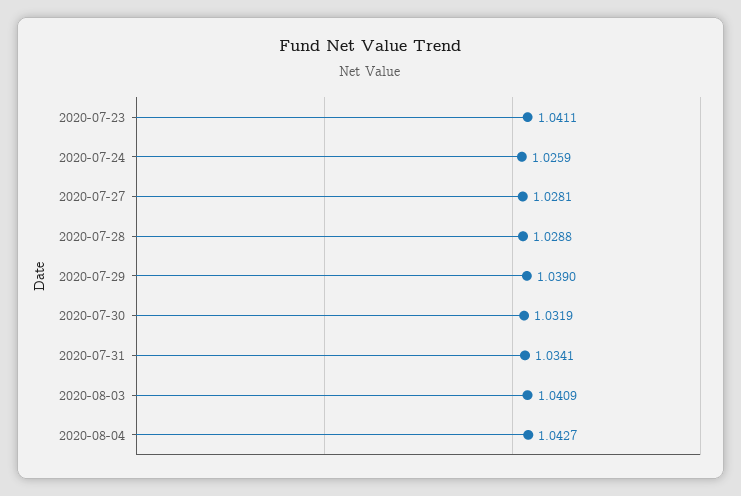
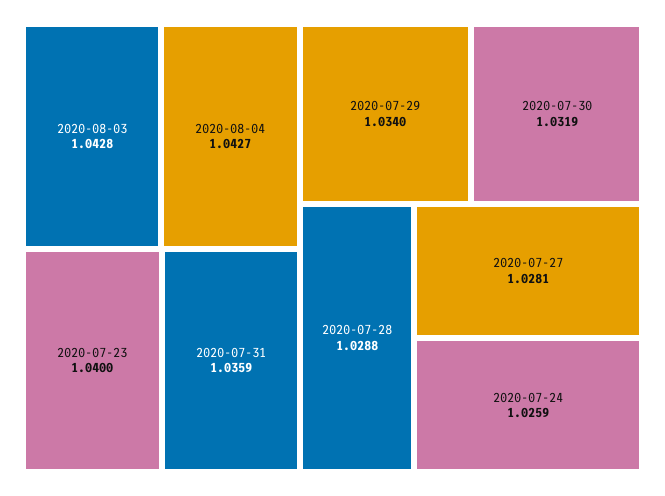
2020-07-23: 1.0411 -> 1.04
2020-07-29: 1.039 -> 1.034
2020-07-31: 1.0341 -> 1.0359
2020-08-03: 1.0409 -> 1.0428

